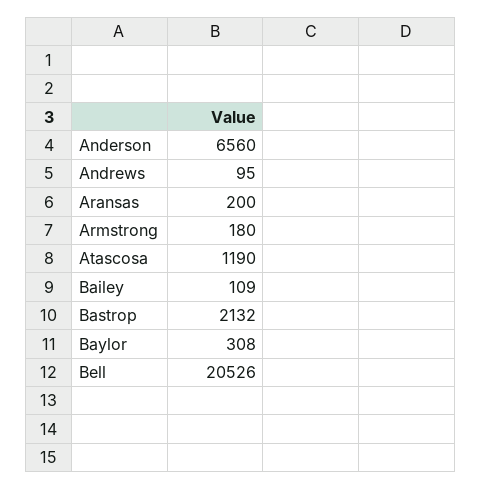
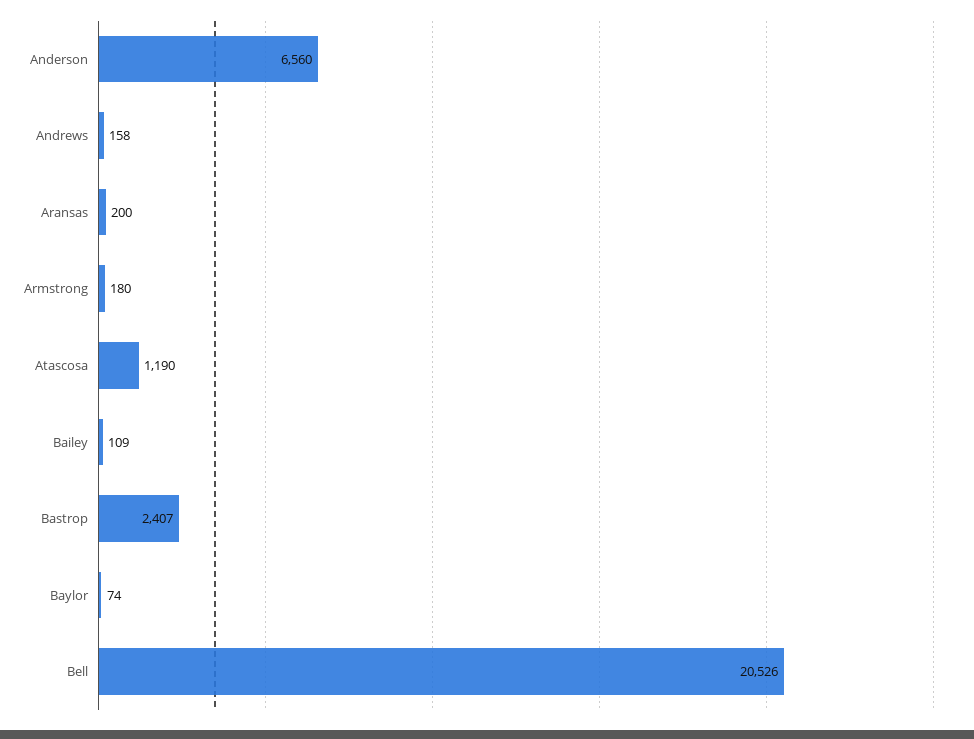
Andrews: 95 -> 158
Bastrop: 2132 -> 2407
Baylor: 308 -> 74

